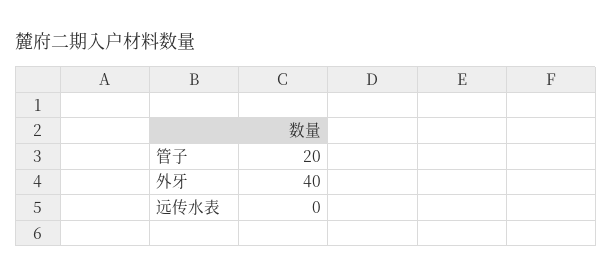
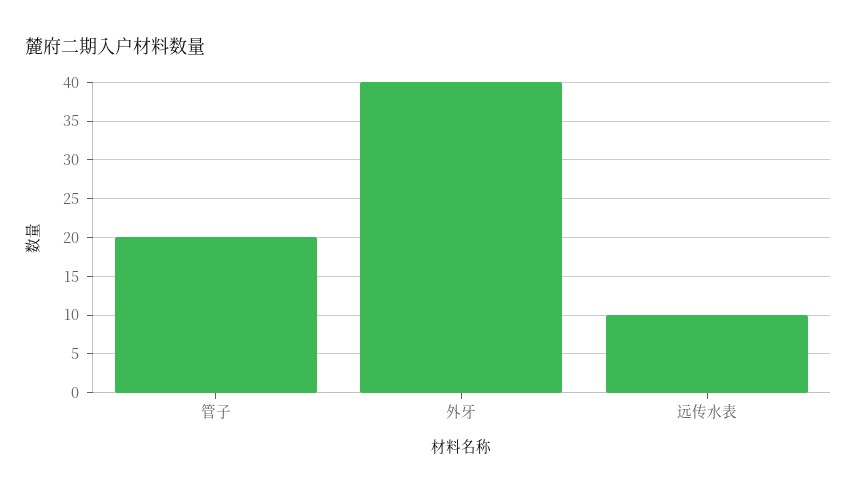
远传水表: 0 -> 10

